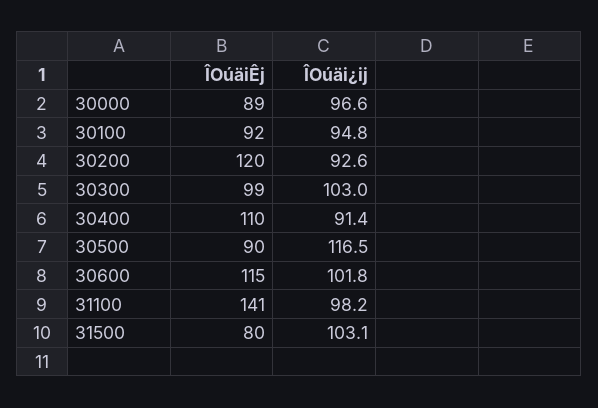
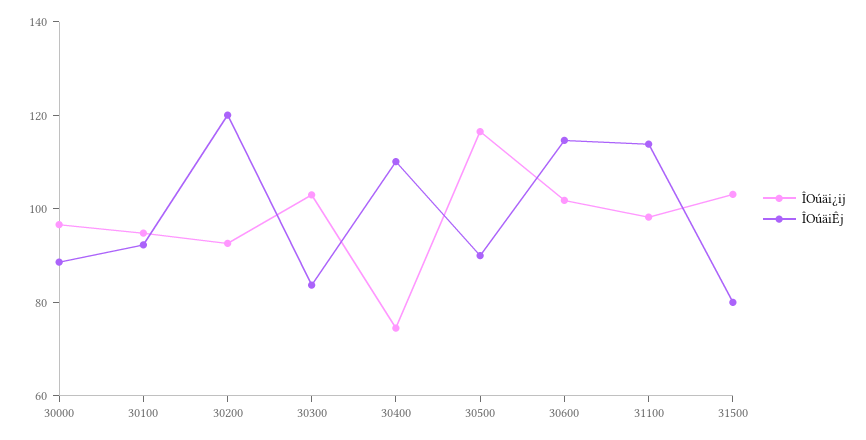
ÎOúäiÊj, 30300: 99 -> 85
ÎOúäi¿ij, 30400: 91.4 -> 75
ÎOúäiÊj, 31100: 141 -> 115

